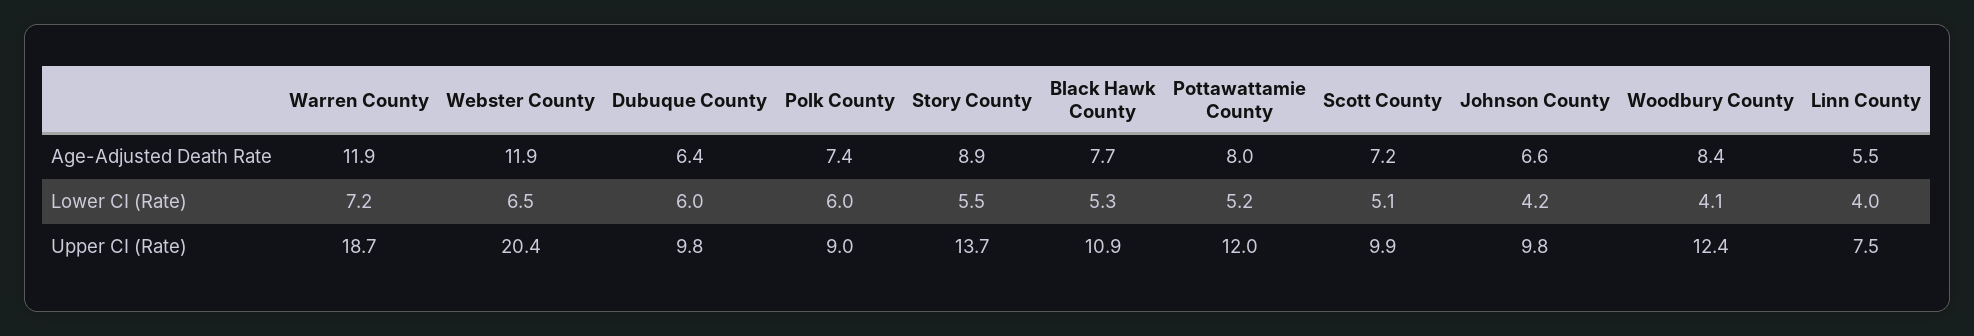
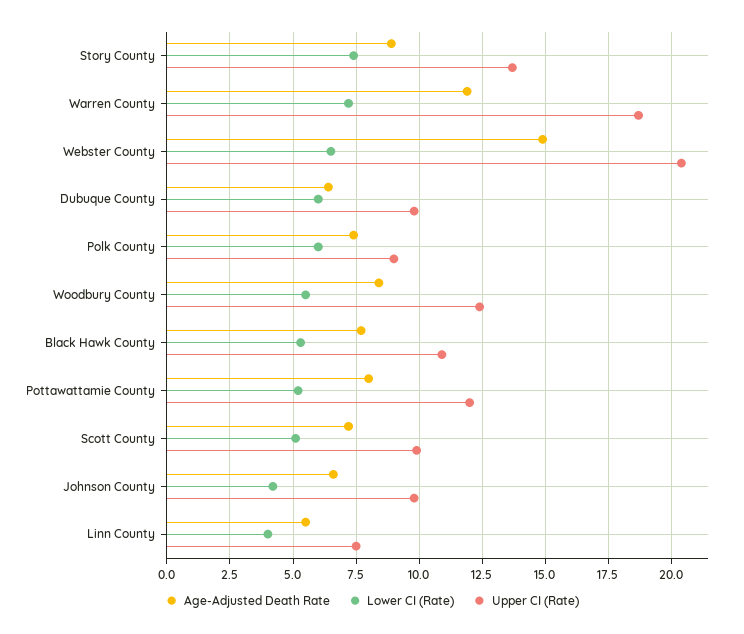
Age-Adjusted Death Rate, Webster County: 11.9 -> 15
Lower CI (Rate), Story County: 5.5 -> 7.5
Lower CI (Rate), Woodbury County: 4.1 -> 5.5

